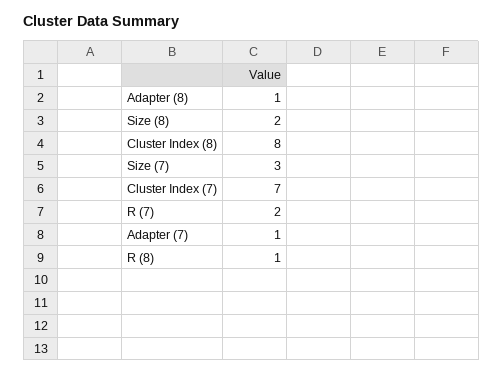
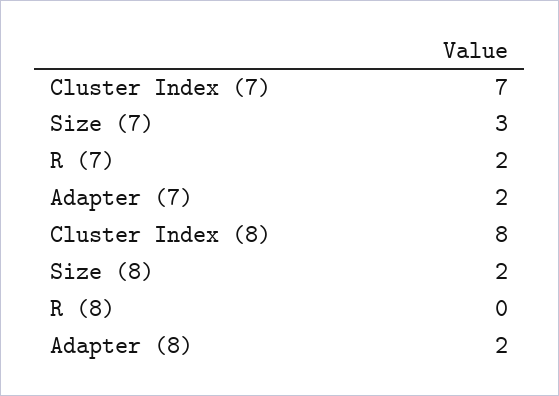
Adapter (8): 1 -> 2
Adapter (7): 1 -> 2
R (8): 1 -> 0

